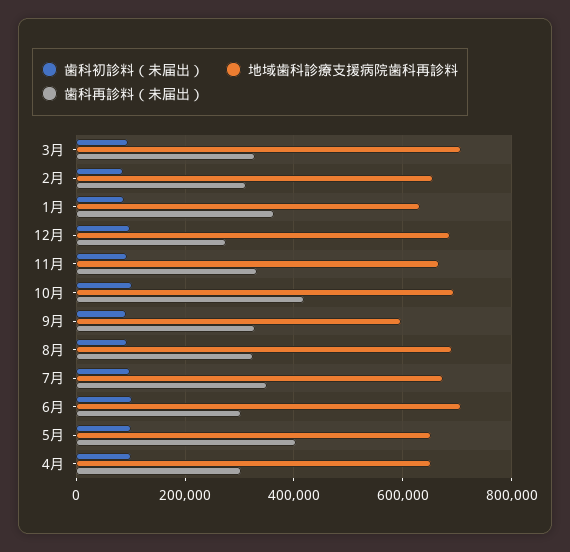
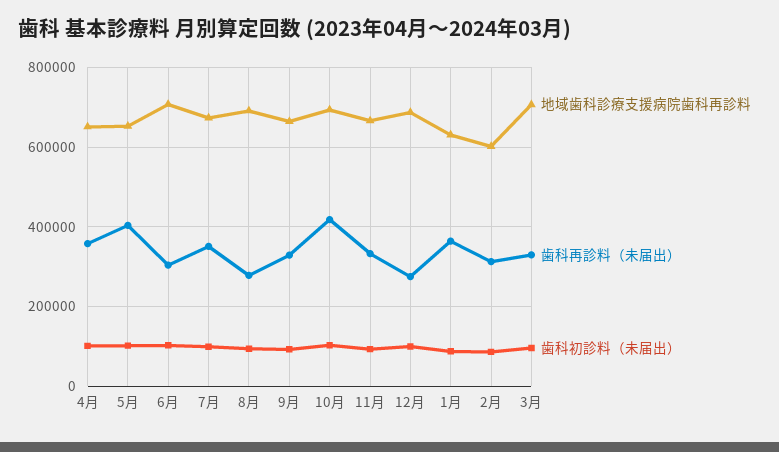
地域歯科診療支援病院歯科再診料, 2月: 660000 -> 600000
地域歯科診療支援病院歯科再診料, 9月: 600000 -> 660000
歯科再診料（未届出）, 8月: 320000 -> 280000
歯科再診料（未届出）, 4月: 300000 -> 360000

